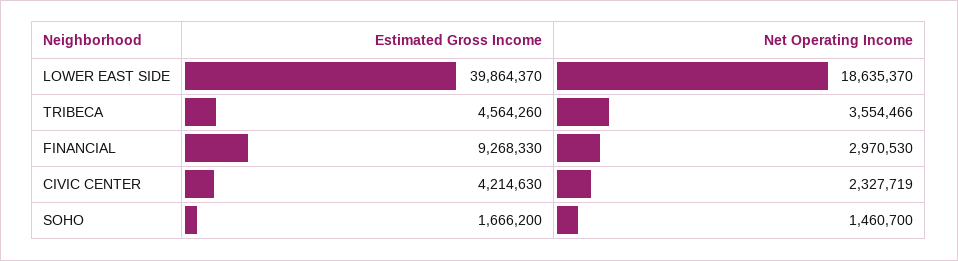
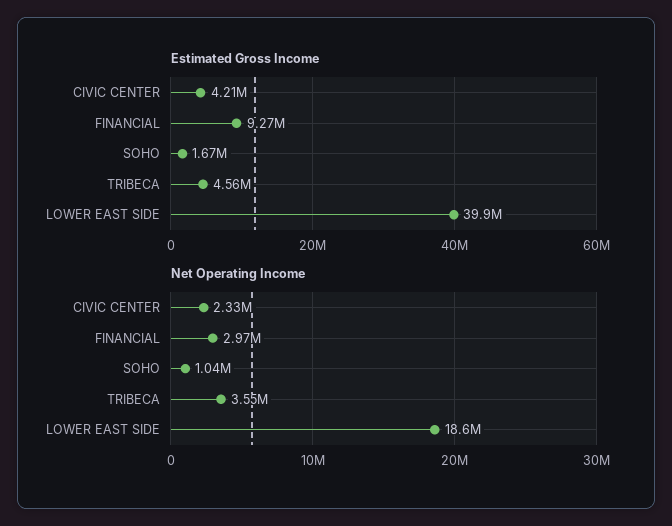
Net Operating Income, SOHO: 1460700 -> 1040000

